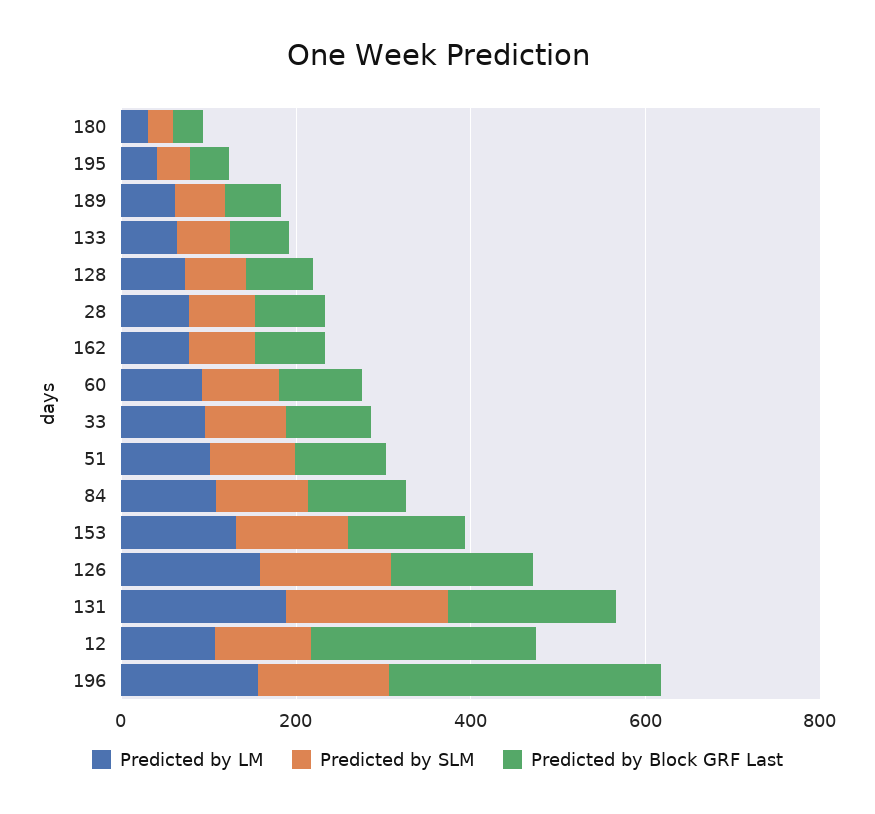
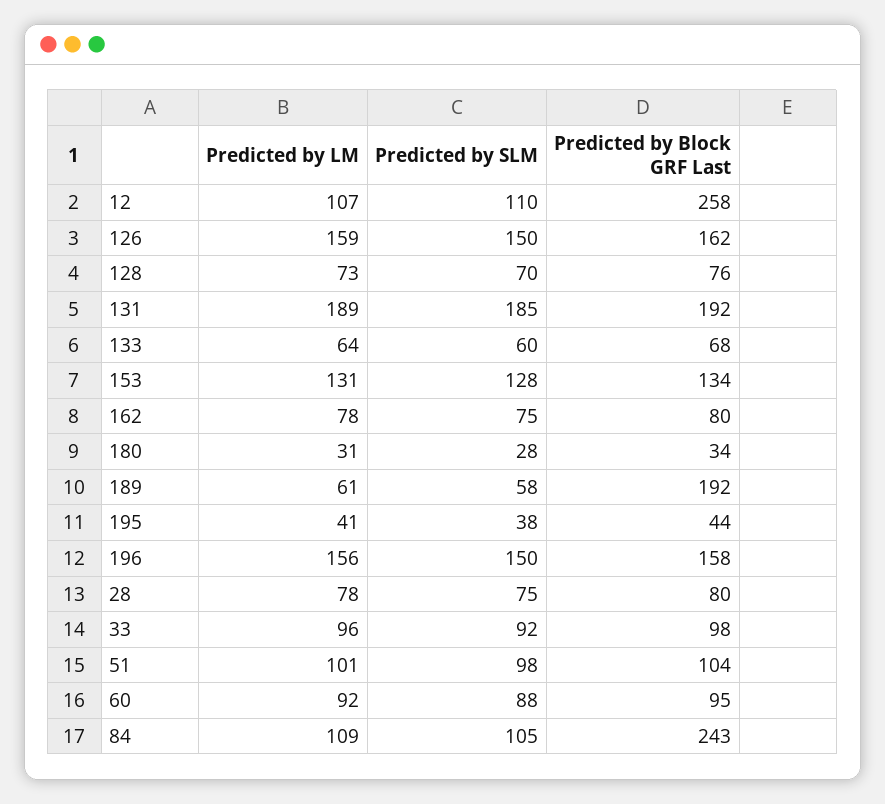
Predicted by Block GRF Last, 189: 50 -> 192
Predicted by Block GRF Last, 84: 100 -> 243
Predicted by Block GRF Last, 196: 300 -> 158

